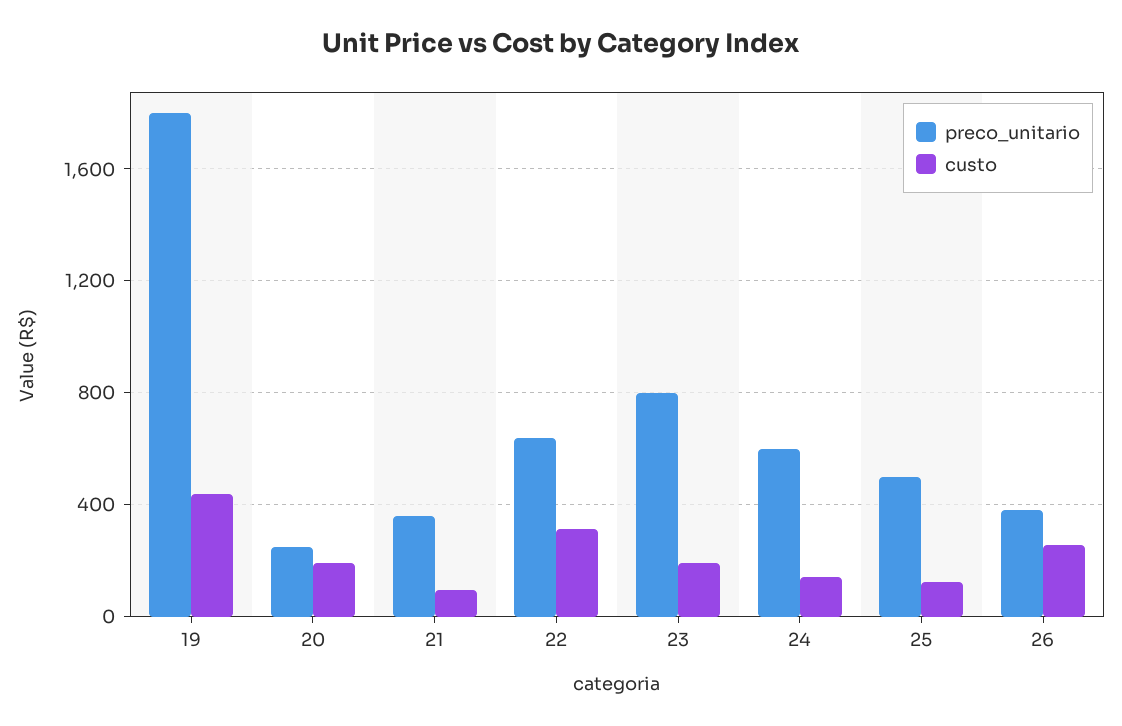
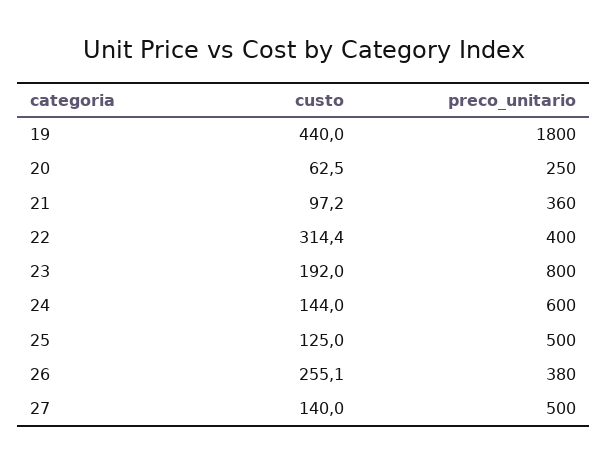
custo, 20: 200 -> 62.5
preco_unitario, 22: 650 -> 400
custo, 27: none -> 140
preco_unitario, 27: none -> 500

